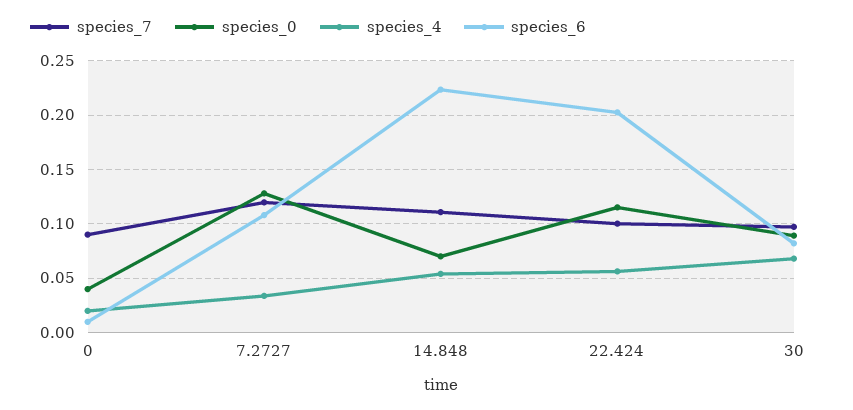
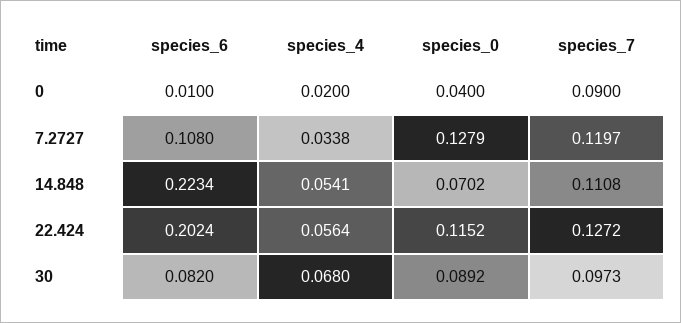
species_7, 22.424: 0.1 -> 0.1272

